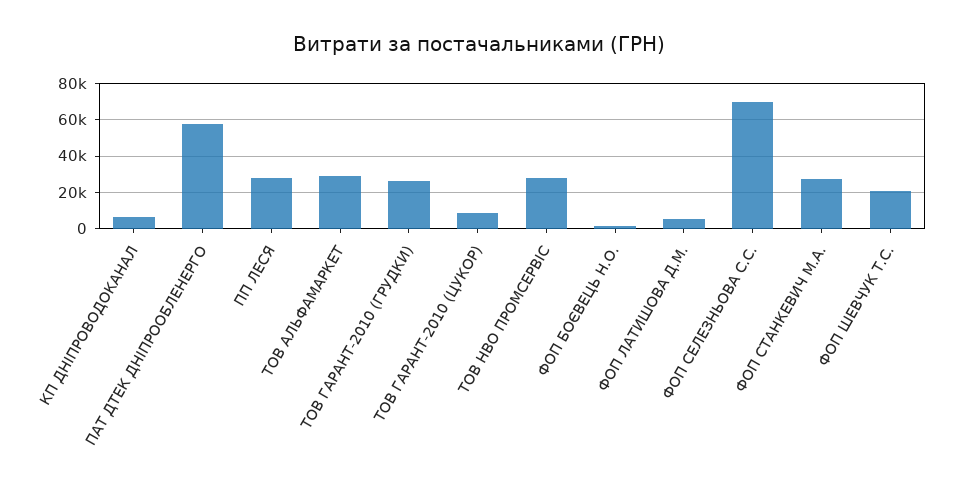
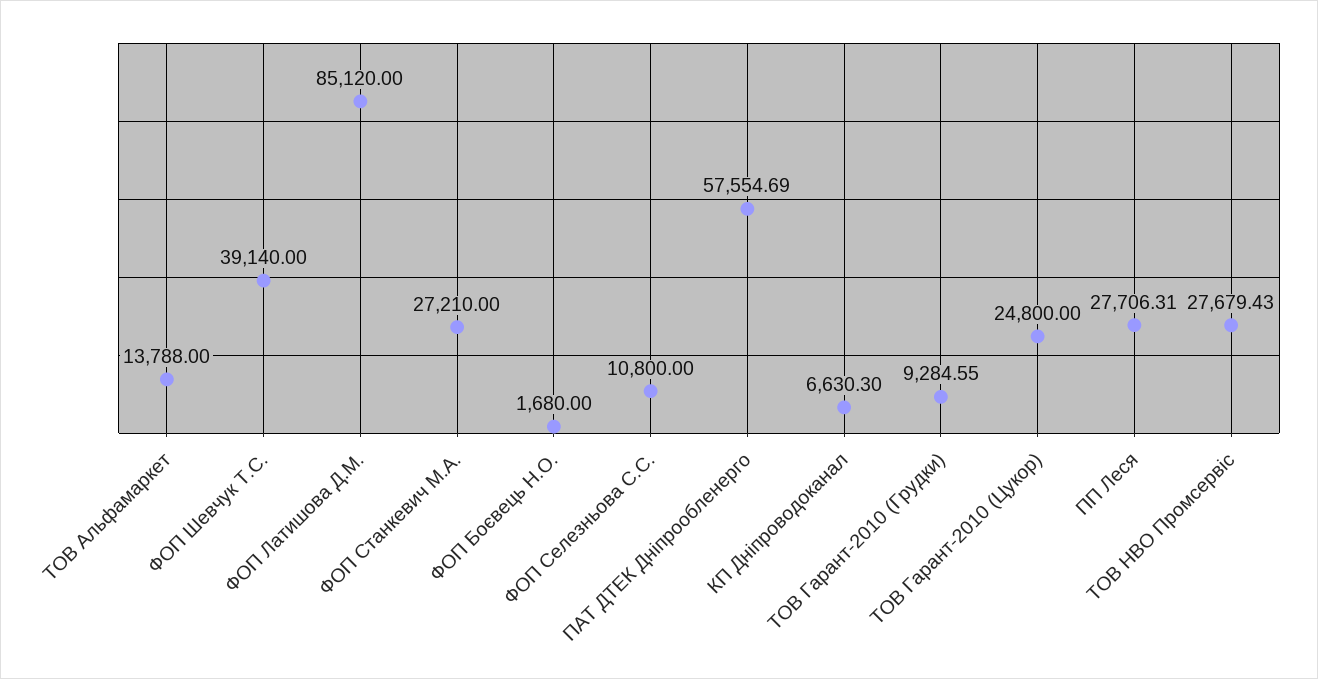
ТОВ АЛЬФАМАРКЕТ: 30000 -> 13788
ТОВ ГАРАНТ-2010 (ГРУДКИ): 25000 -> 9284.55
ТОВ ГАРАНТ-2010 (ЦУКОР): 10000 -> 24800
ФОП ЛАТИШОВА Д.М.: 5000 -> 85120
ФОП СЕЛЕЗНЬОВА С.С.: 70000 -> 10800
ФОП ШЕВЧУК Т.С.: 20000 -> 39140

